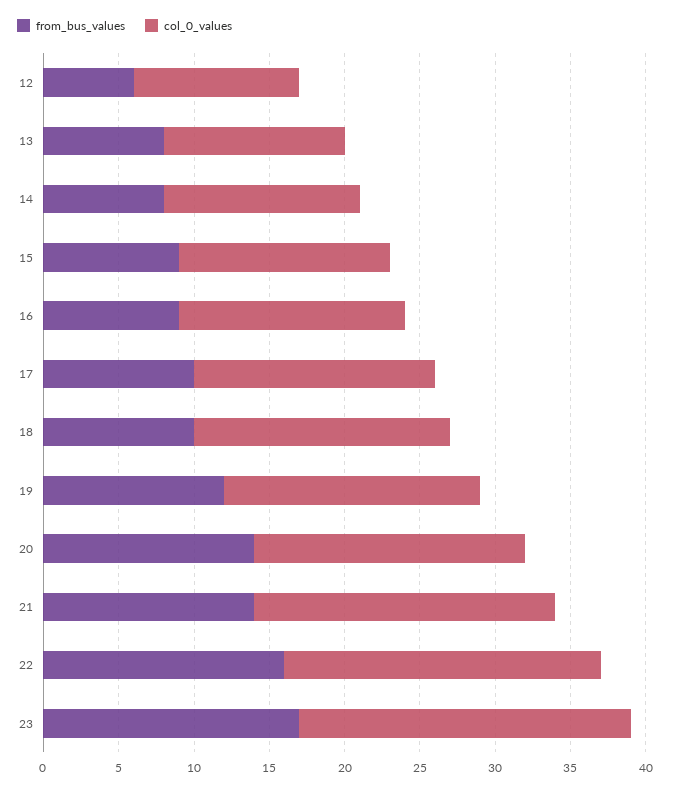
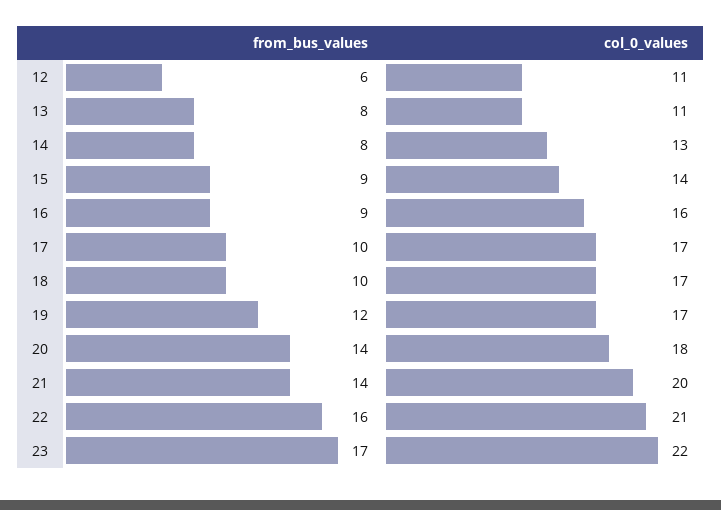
col_0_values, 13: 12 -> 11
col_0_values, 16: 15 -> 16
col_0_values, 17: 16 -> 17

